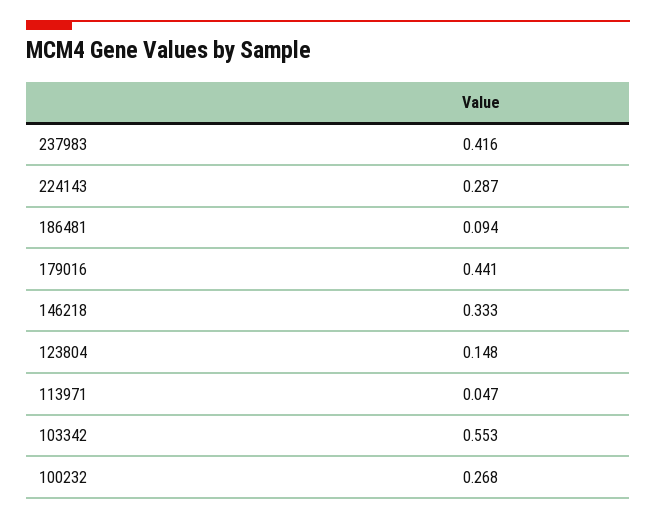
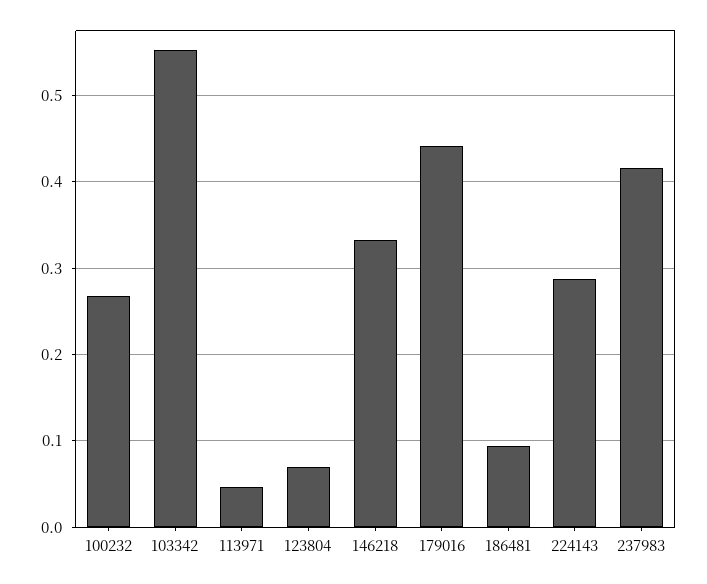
123804: 0.148 -> 0.07

